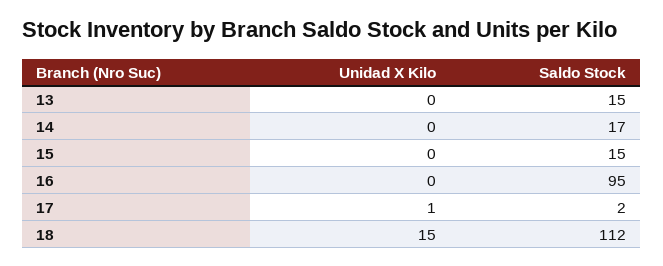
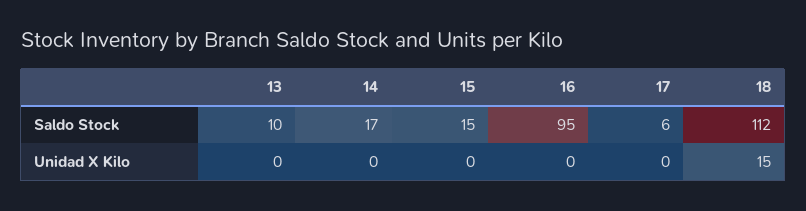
Saldo Stock, 13: 15 -> 10
Unidad X Kilo, 17: 1 -> 0
Saldo Stock, 17: 2 -> 6

